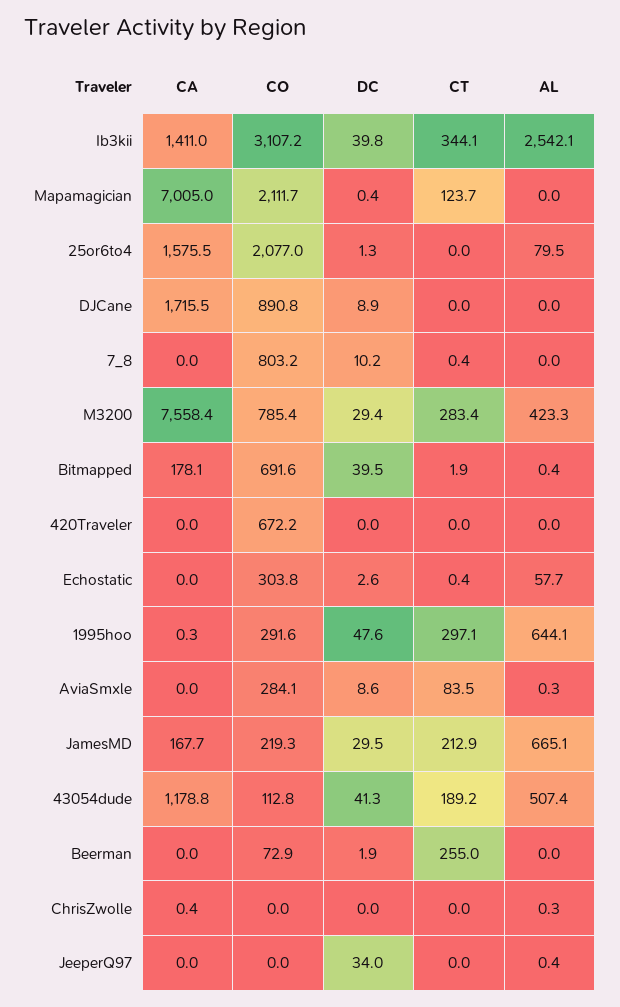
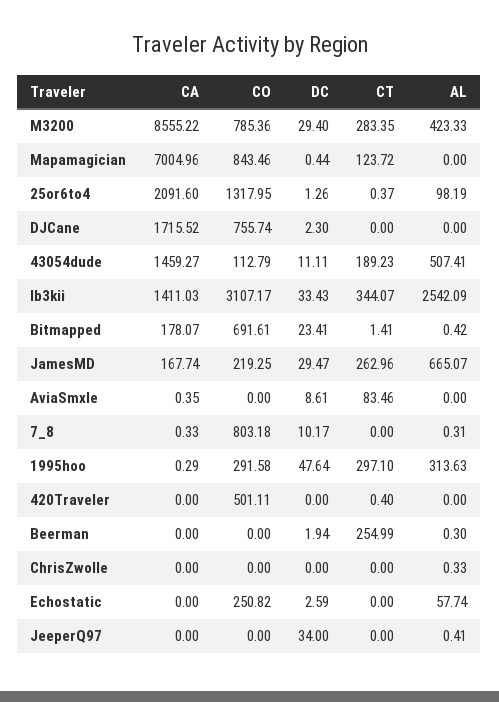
DC, Ib3kii: 39.8 -> 33.43
CO, Mapamagician: 2111.7 -> 843.46
CA, 25or6to4: 1575.5 -> 2091.6
CO, 25or6to4: 2077 -> 1317.95
CT, 25or6to4: 0 -> 0.37
AL, 25or6to4: 79.5 -> 98.19
CO, DJCane: 890.8 -> 755.74
DC, DJCane: 8.9 -> 2.3
CA, 7_8: 0 -> 0.33
CT, 7_8: 0.4 -> 0
AL, 7_8: 0 -> 0.31
CA, M3200: 7558.4 -> 8555.22
DC, Bitmapped: 39.5 -> 23.41
CT, Bitmapped: 1.9 -> 1.41
CO, 420Traveler: 672.2 -> 501.11
CT, 420Traveler: 0 -> 0.4
CO, Echostatic: 303.8 -> 250.82
CT, Echostatic: 0.4 -> 0
AL, 1995hoo: 644.1 -> 313.63
CA, AviaSmxle: 0 -> 0.35
CO, AviaSmxle: 284.1 -> 0
AL, AviaSmxle: 0.3 -> 0
CT, JamesMD: 212.9 -> 262.96
CA, 43054dude: 1178.8 -> 1459.27
DC, 43054dude: 41.3 -> 11.11
CO, Beerman: 72.9 -> 0
AL, Beerman: 0 -> 0.3
CA, ChrisZwolle: 0.4 -> 0

